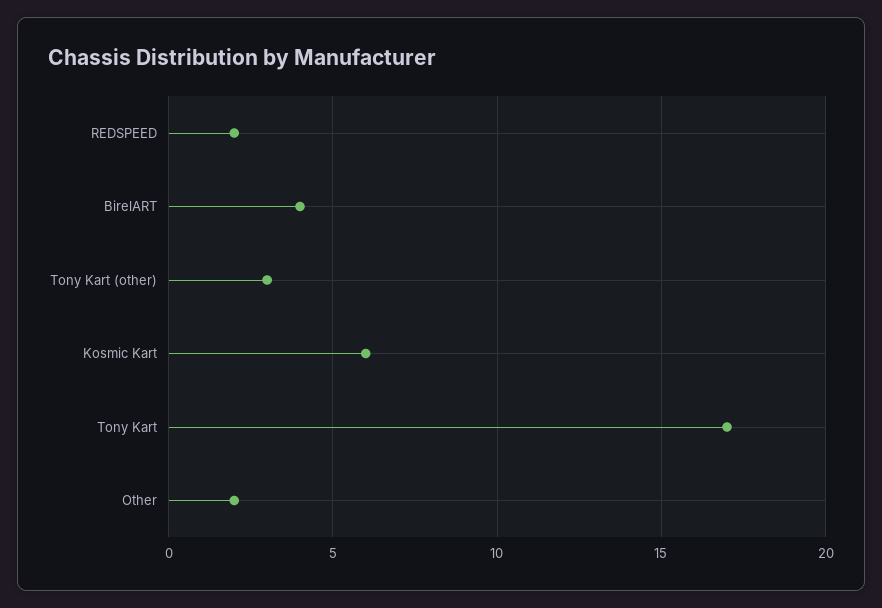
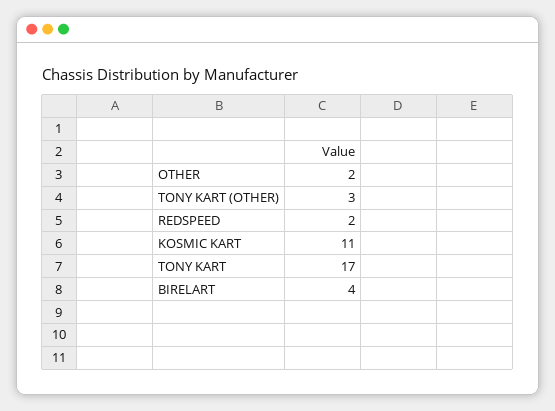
Kosmic Kart: 6 -> 11

